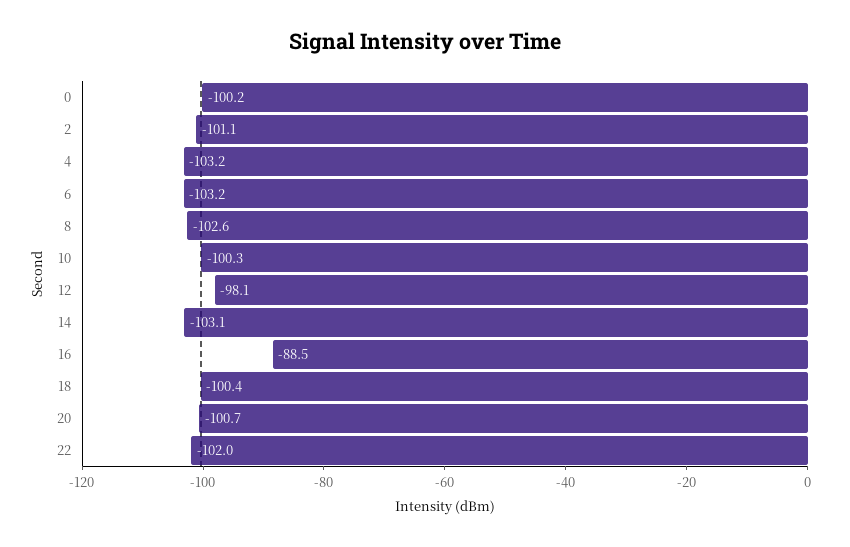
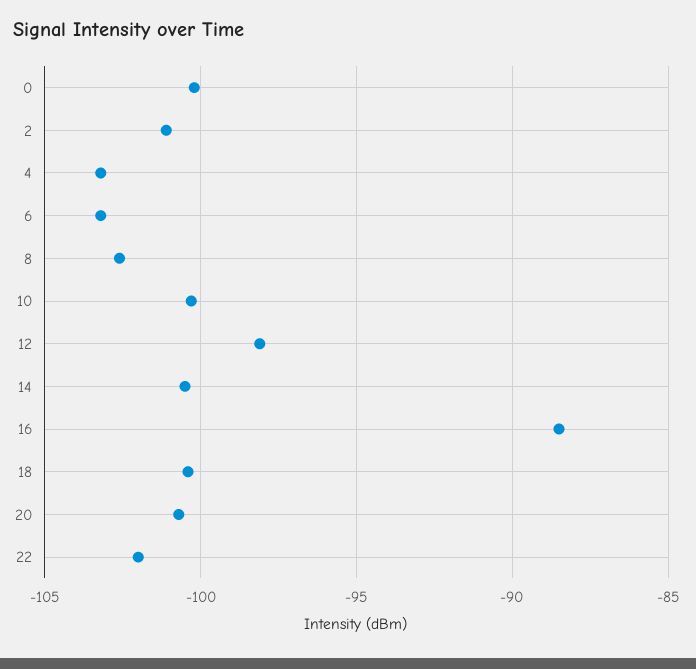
14: -103.1 -> -100.5

